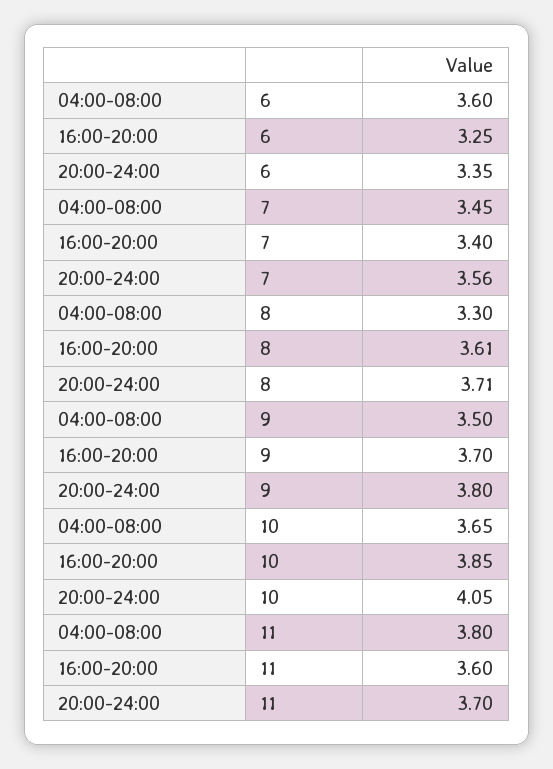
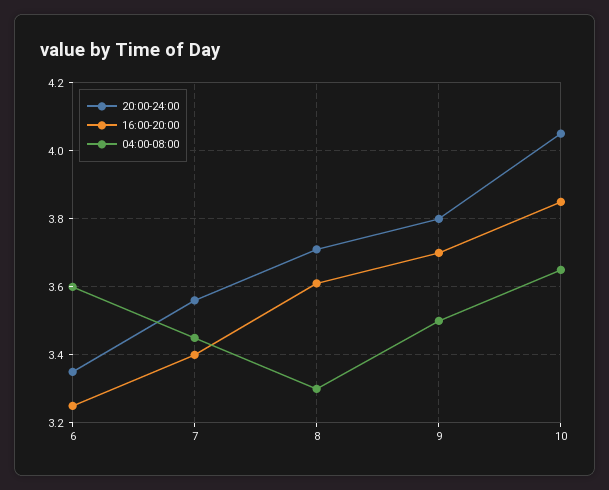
04:00-08:00, 11: 3.8 -> none
16:00-20:00, 11: 3.6 -> none
20:00-24:00, 11: 3.7 -> none

